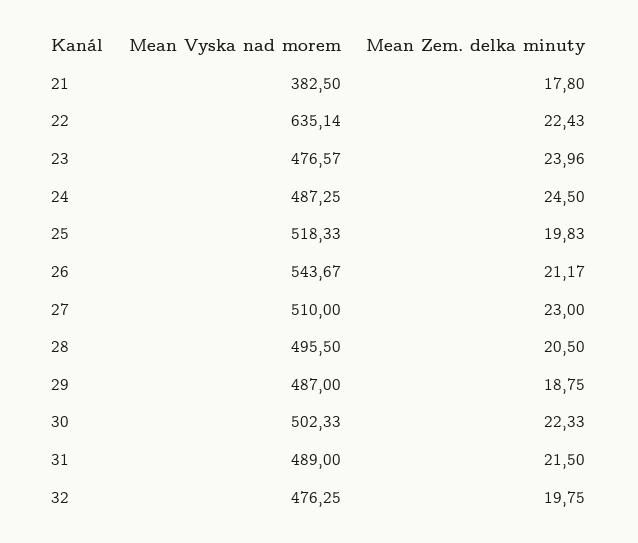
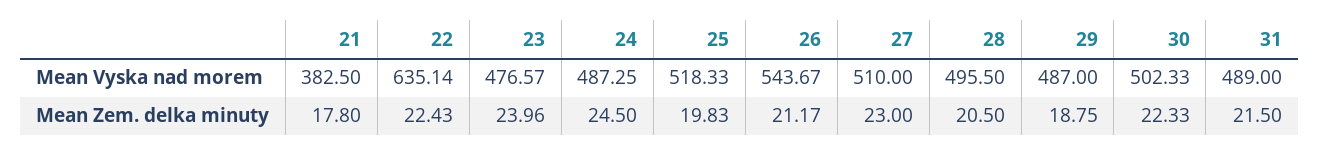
Mean Vyska nad morem, 32: 476.25 -> none
Mean Zem. delka minuty, 32: 19.75 -> none

